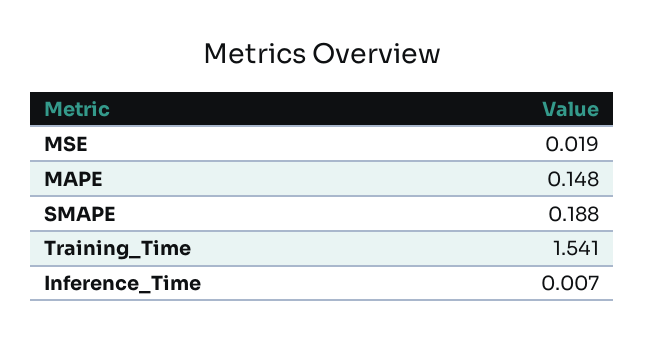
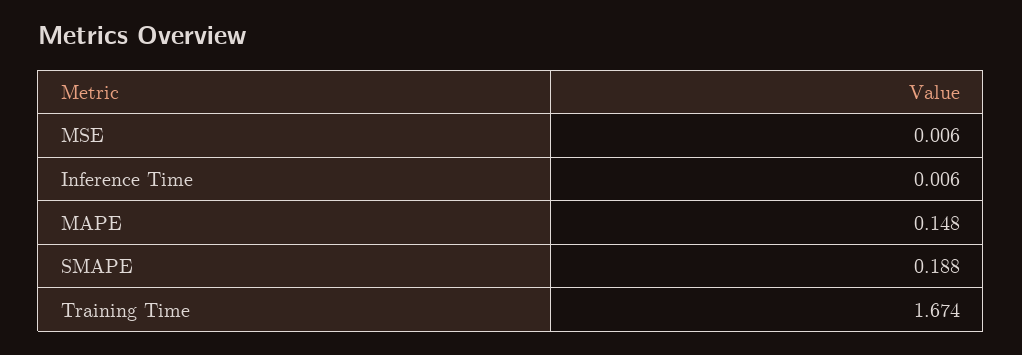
MSE: 0.019 -> 0.006
Training_Time: 1.541 -> 1.674
Inference_Time: 0.007 -> 0.006

